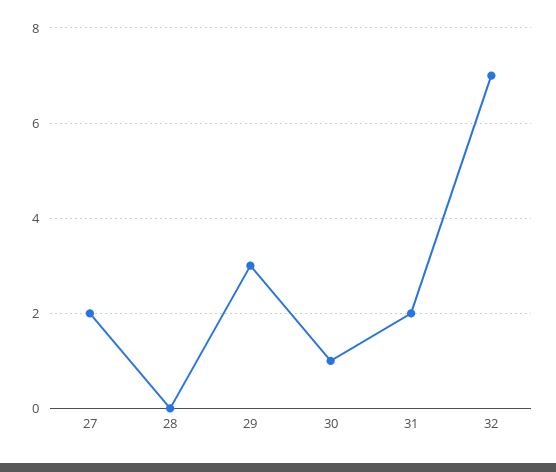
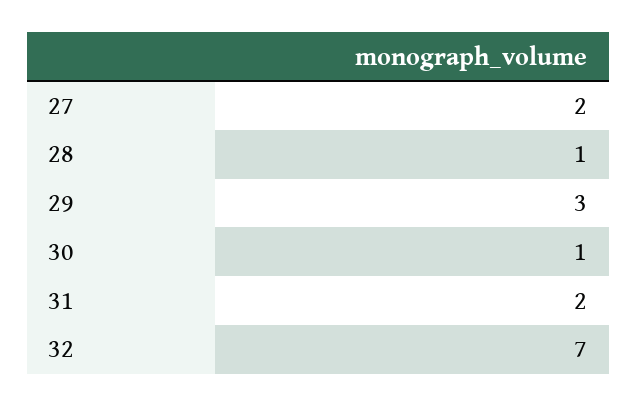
28: 0 -> 1

